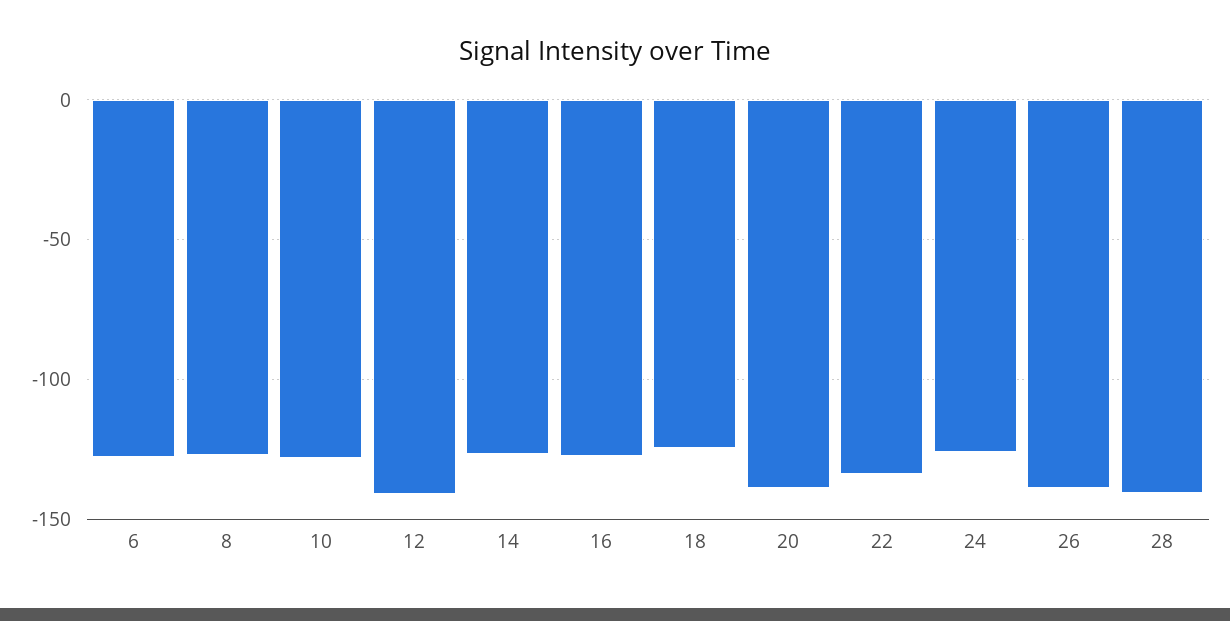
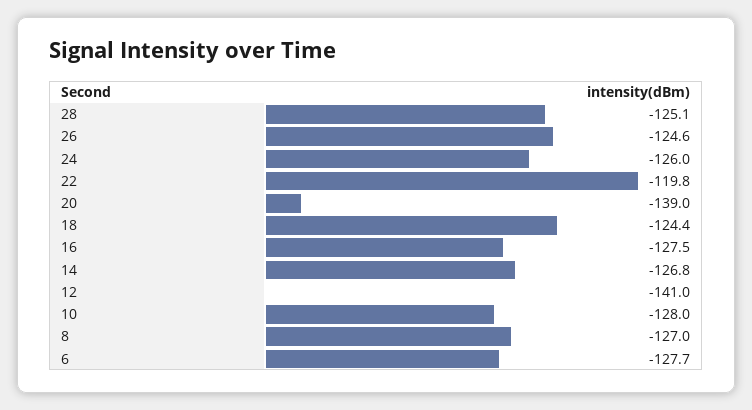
22: -135 -> -119.8
26: -140 -> -124.6
28: -140 -> -125.1

